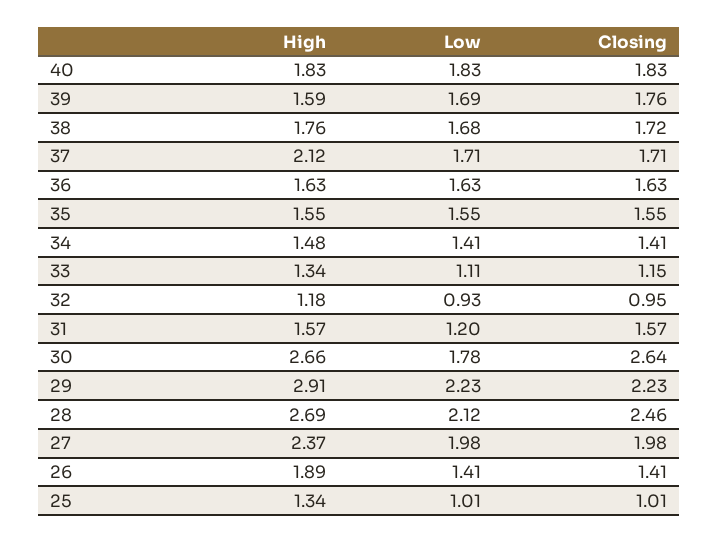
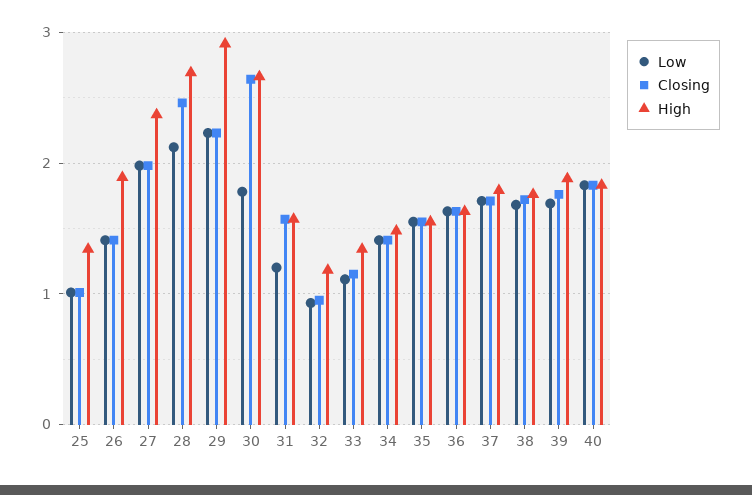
High, 39: 1.59 -> 1.9
High, 37: 2.12 -> 1.8

